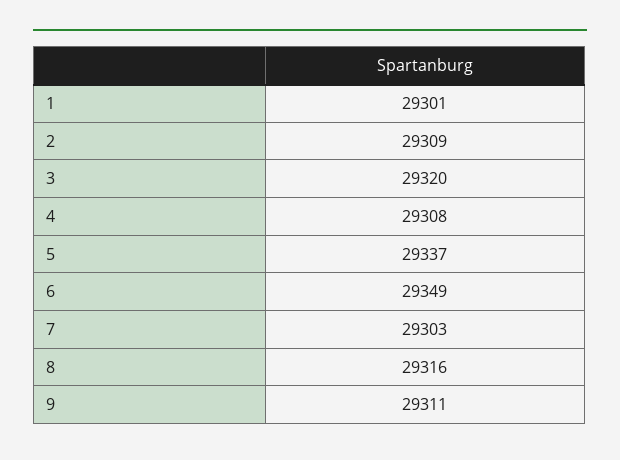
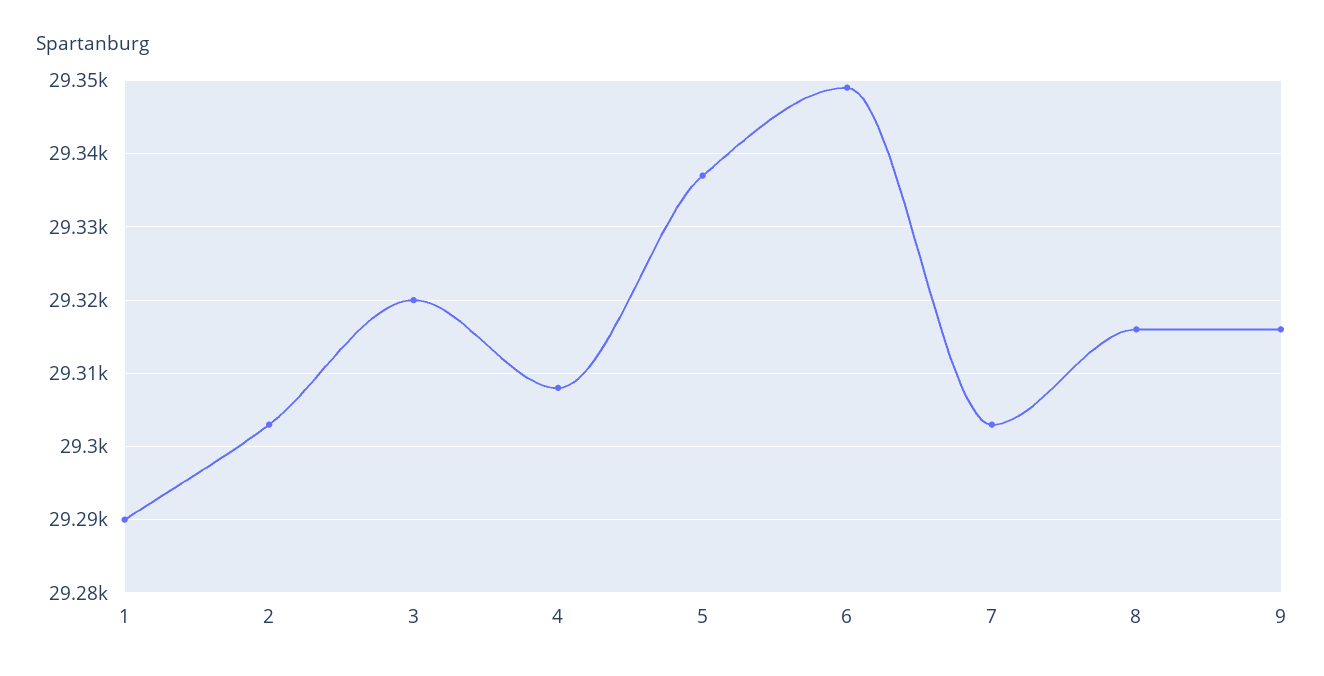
1: 29301 -> 29290
2: 29309 -> 29303
9: 29311 -> 29316

